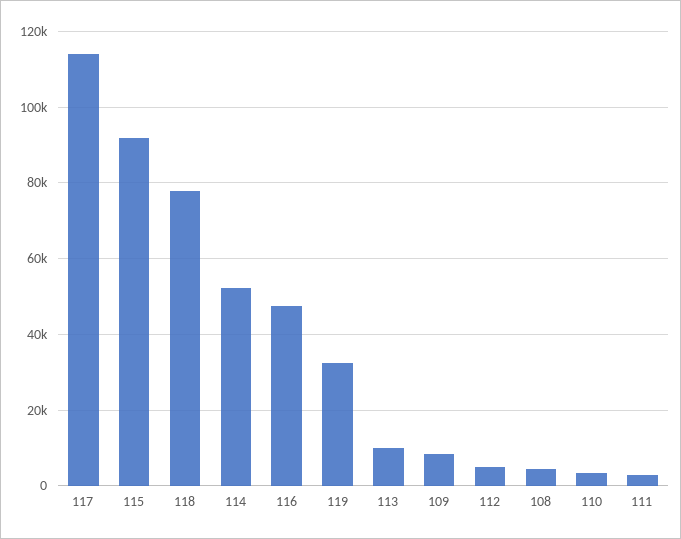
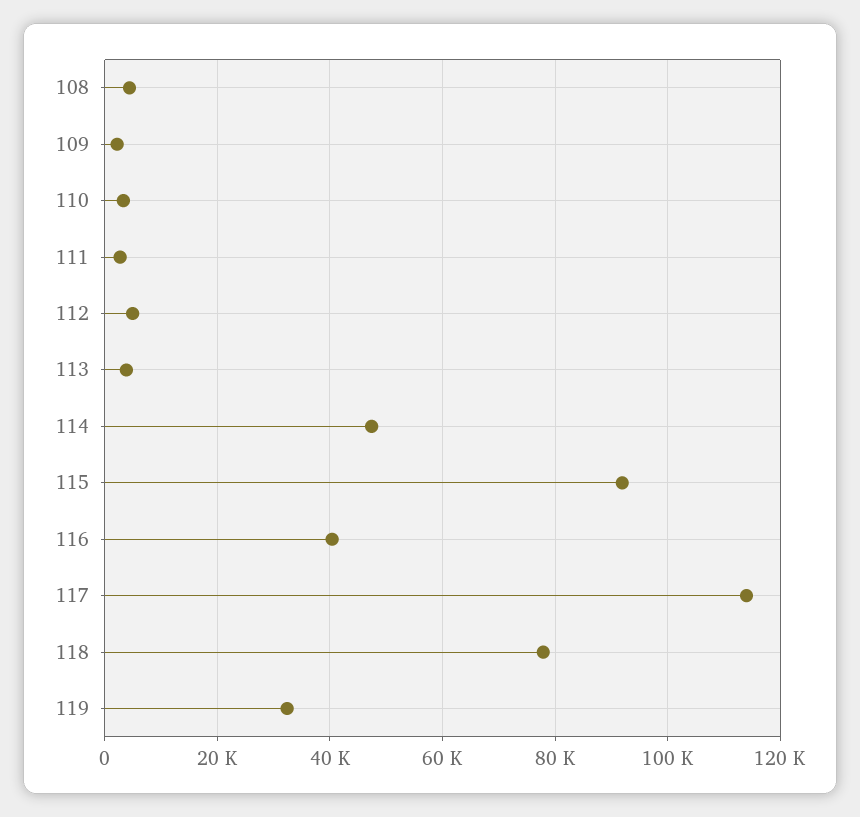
114: 52000 -> 48000
116: 48000 -> 40000
113: 10000 -> 4000
109: 8000 -> 2000

